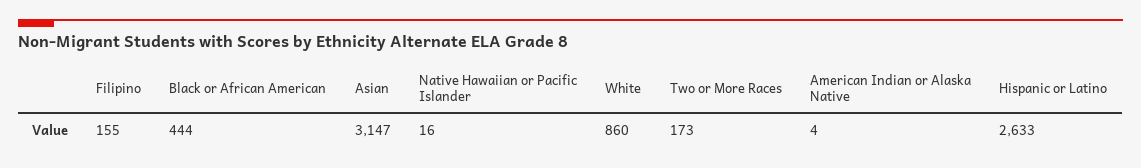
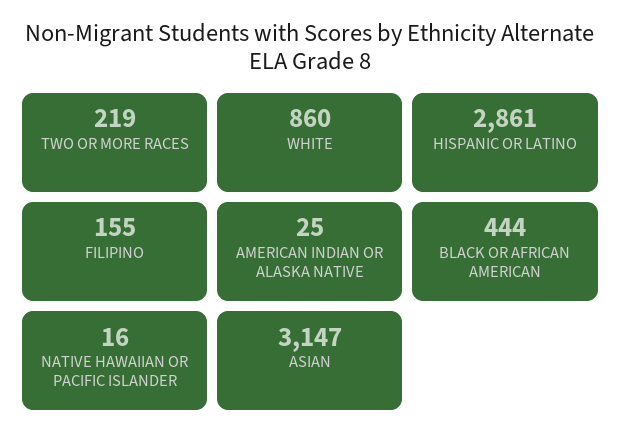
Two or More Races: 173 -> 219
American Indian or Alaska Native: 4 -> 25
Hispanic or Latino: 2633 -> 2861

